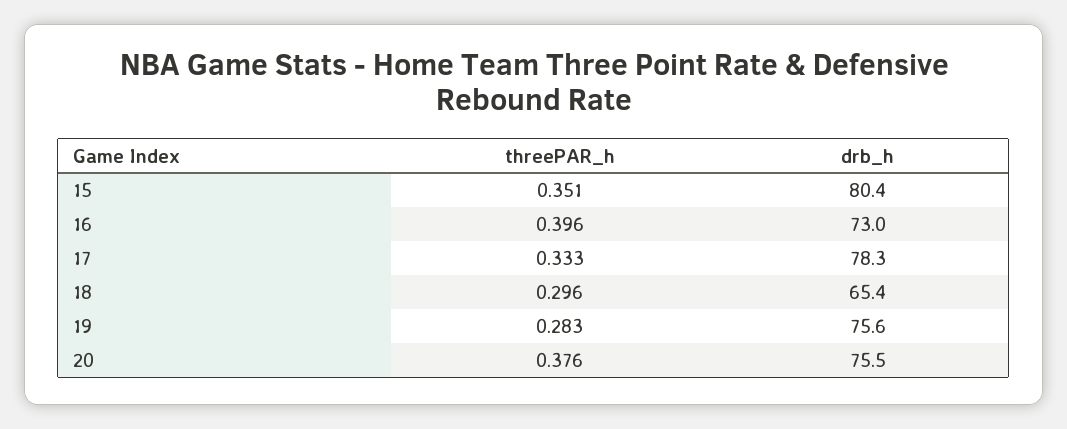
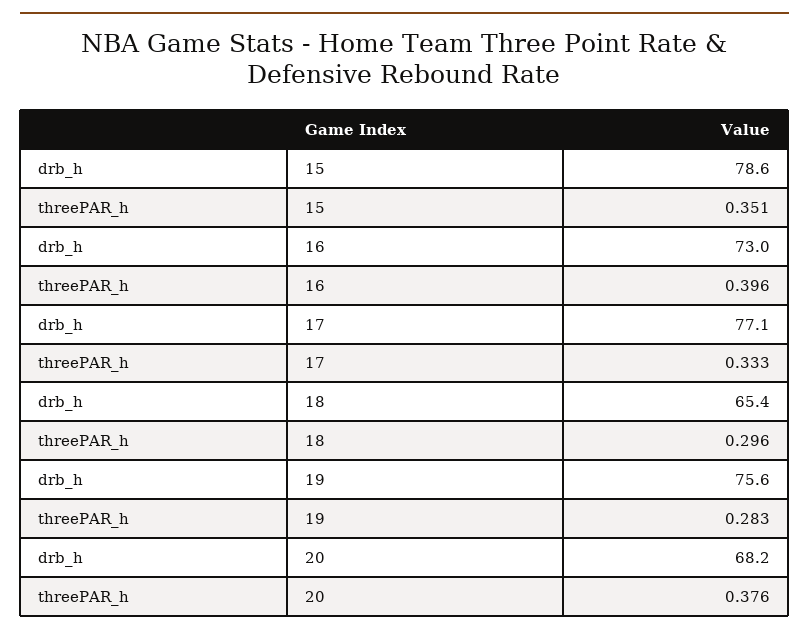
drb_h, 15: 80.4 -> 78.6
drb_h, 17: 78.3 -> 77.1
drb_h, 20: 75.5 -> 68.2

